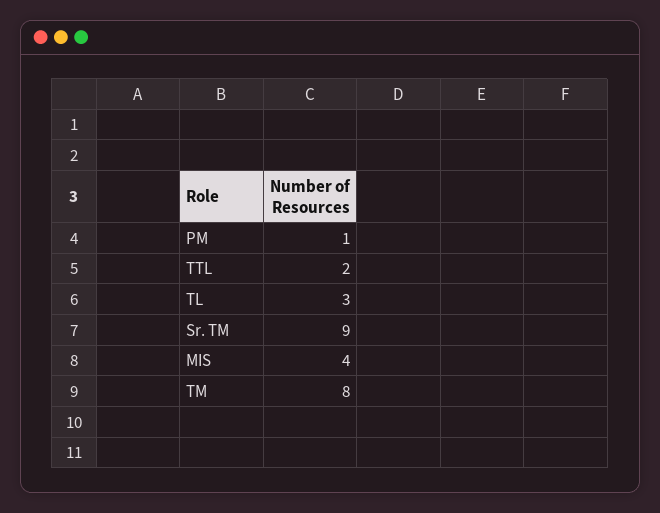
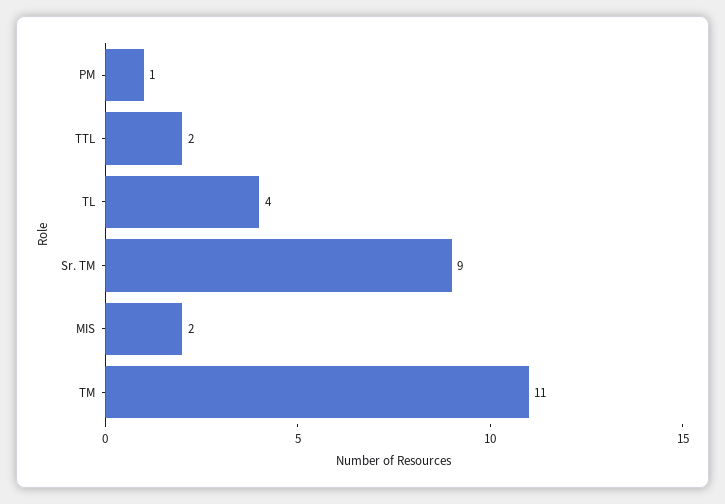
TL: 3 -> 4
MIS: 4 -> 2
TM: 8 -> 11

